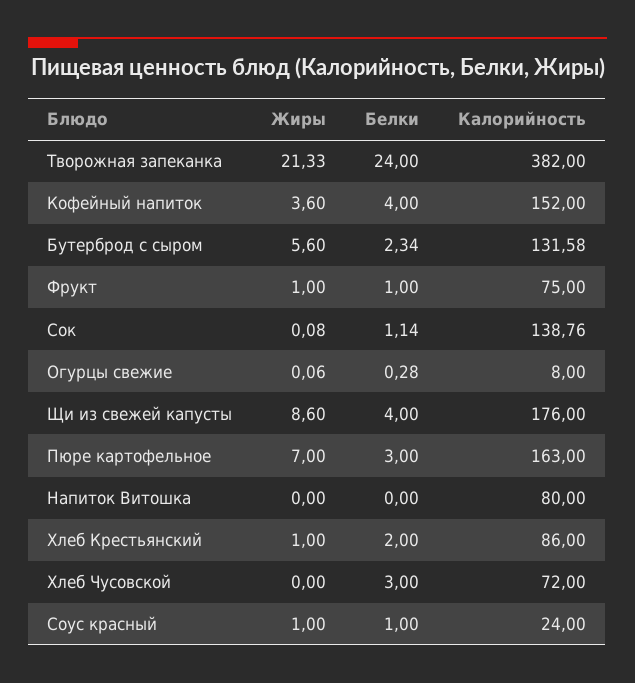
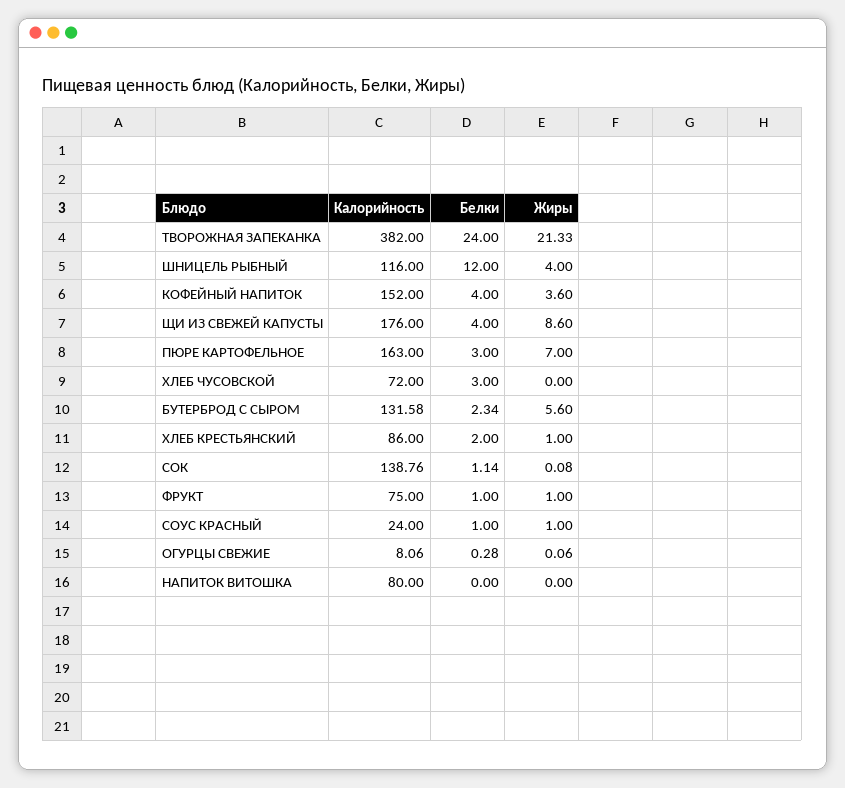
Калорийность, Огурцы свежие: 8 -> 8.06
Калорийность, ШНИЦЕЛЬ РЫБНЫЙ: none -> 116
Белки, ШНИЦЕЛЬ РЫБНЫЙ: none -> 12
Жиры, ШНИЦЕЛЬ РЫБНЫЙ: none -> 4

